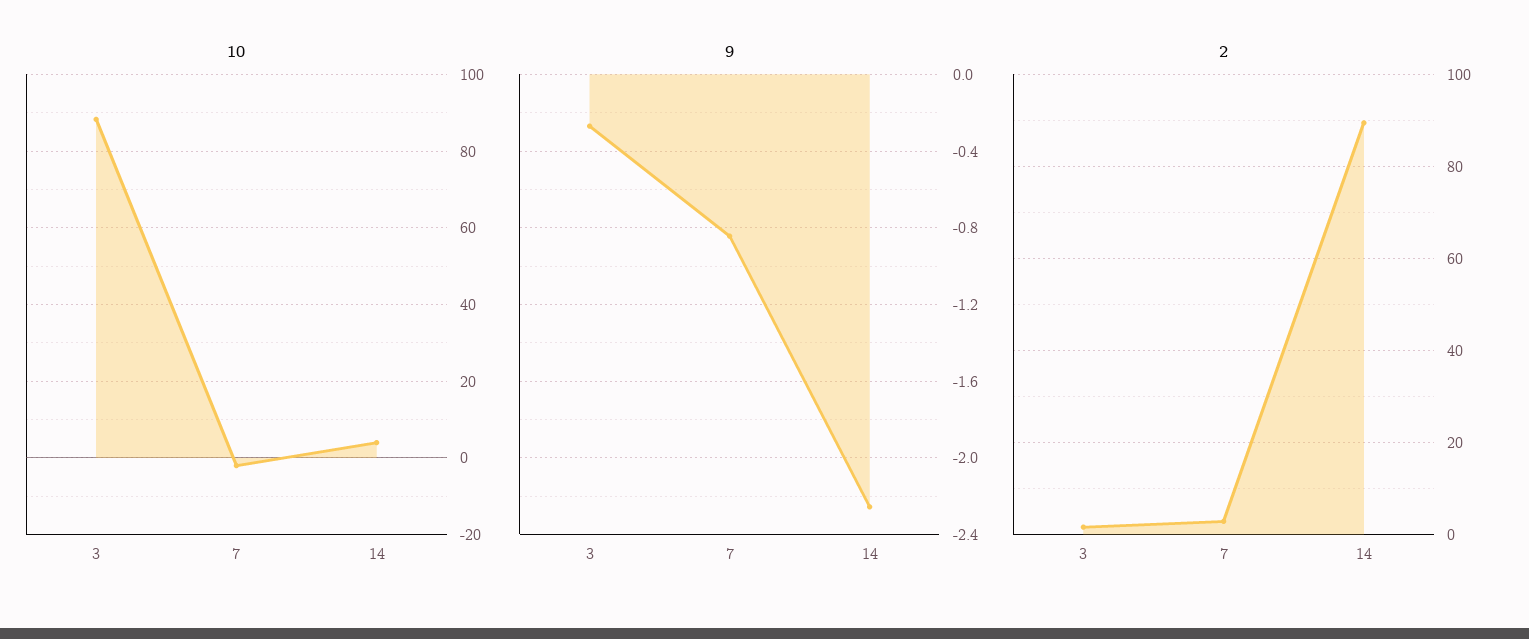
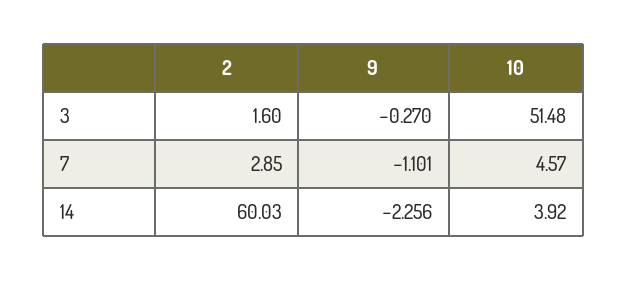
10, 3: 88 -> 51.48
10, 7: -2 -> 4.57
9, 7: -0.85 -> -1.101
2, 14: 90 -> 60.03

